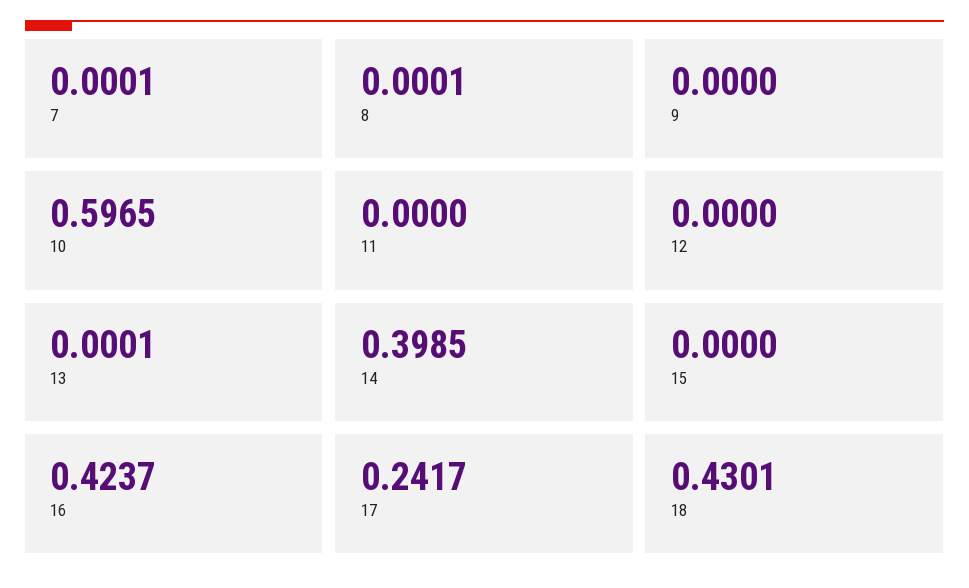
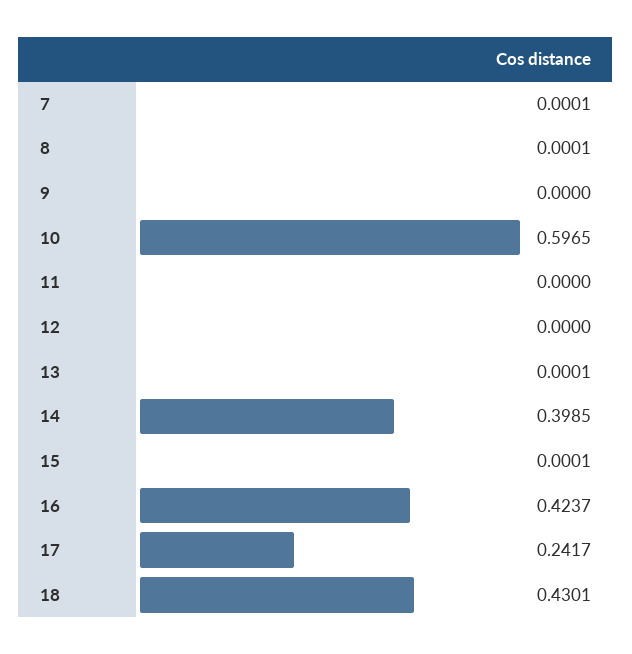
15: 0 -> 0.0001

